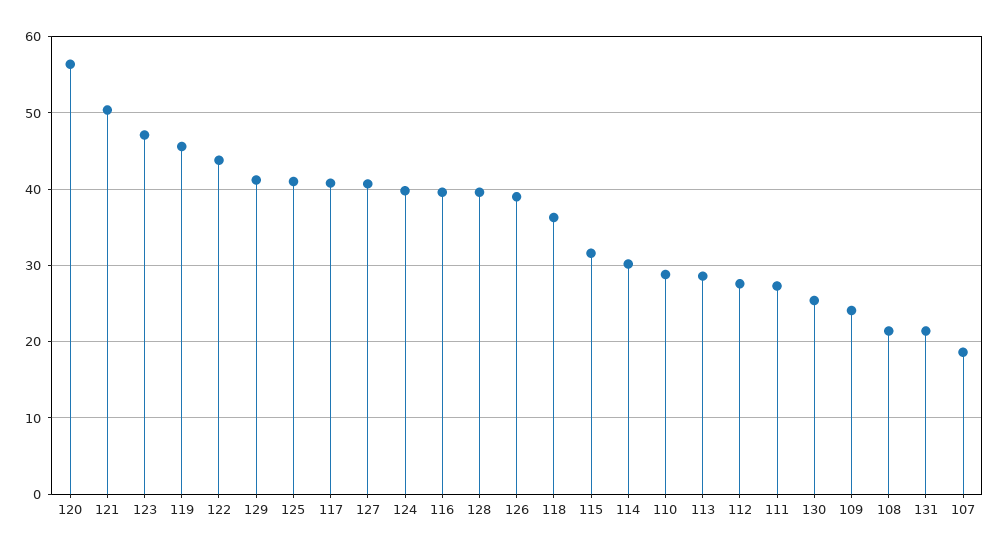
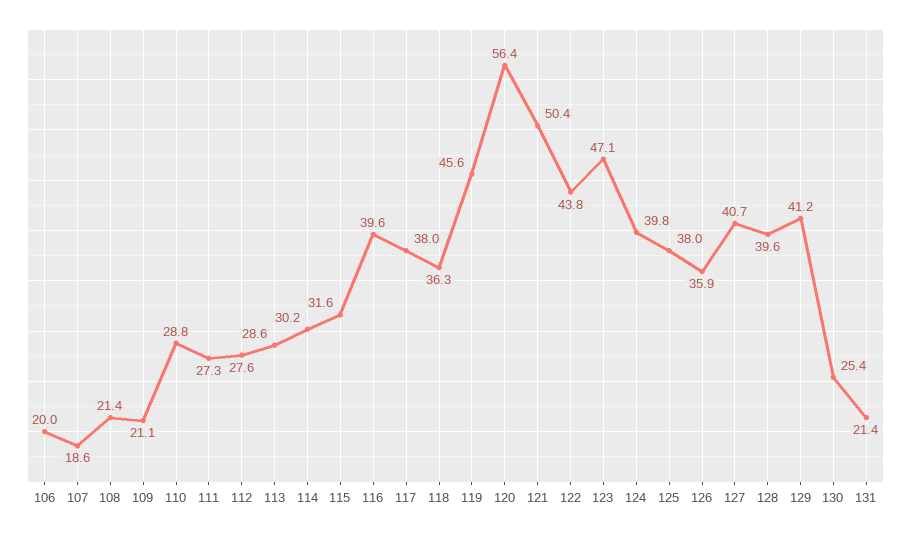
125: 41 -> 38
117: 41 -> 38
126: 39 -> 35.9
109: 24 -> 21.1
106: none -> 20

